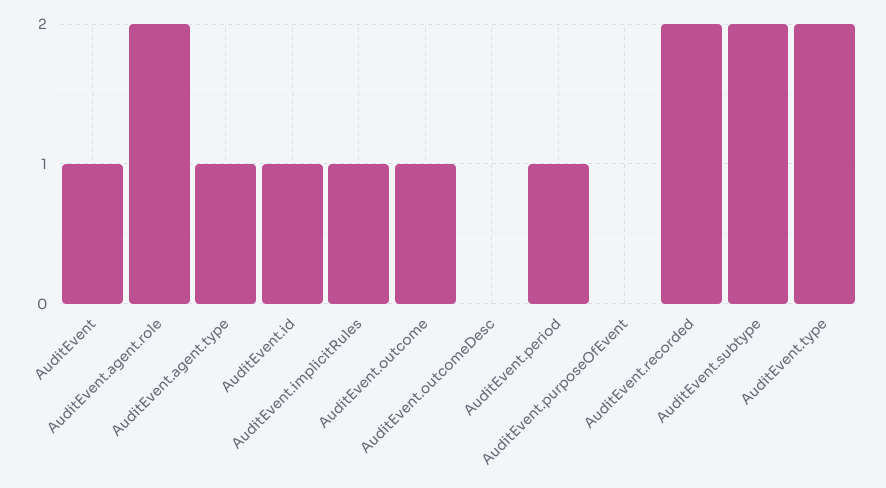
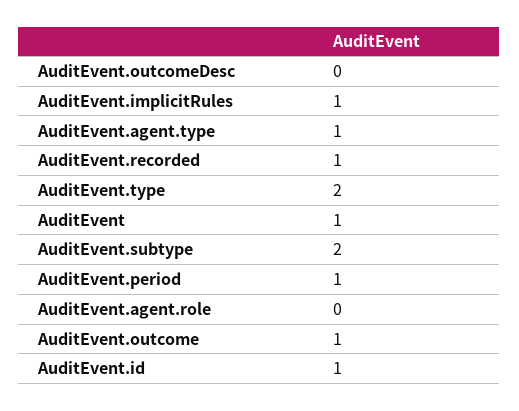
AuditEvent.agent.role: 2 -> 0
AuditEvent.purposeOfEvent: 0 -> none
AuditEvent.recorded: 2 -> 1

